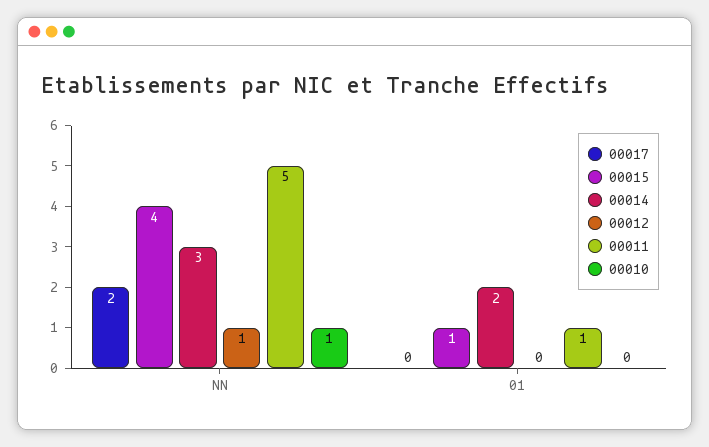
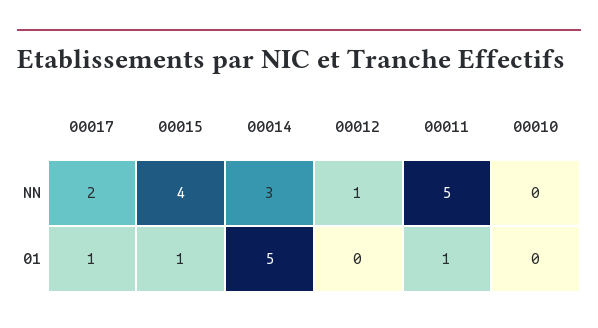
00010, NN: 1 -> 0
00017, 01: 0 -> 1
00014, 01: 2 -> 5

